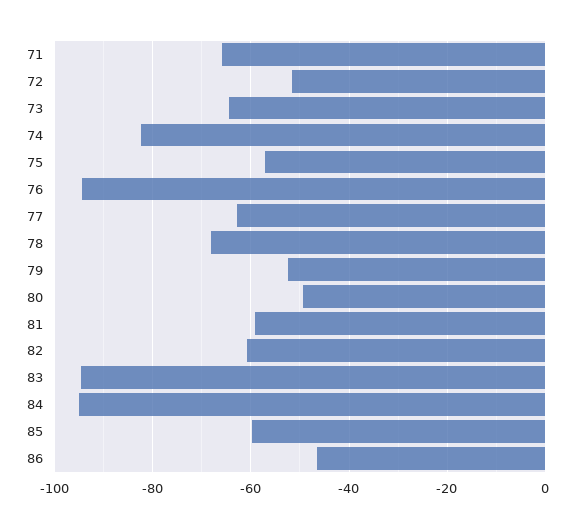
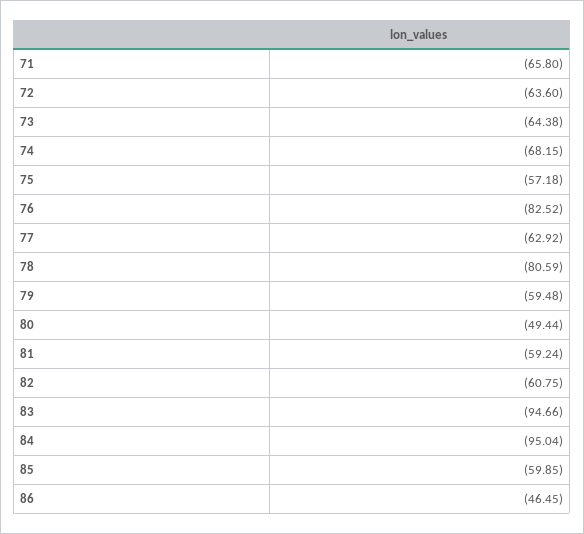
72: -52 -> -63.6
74: -82 -> -68.15
76: -94 -> -82.52
78: -68 -> -80.59
79: -52 -> -59.48

